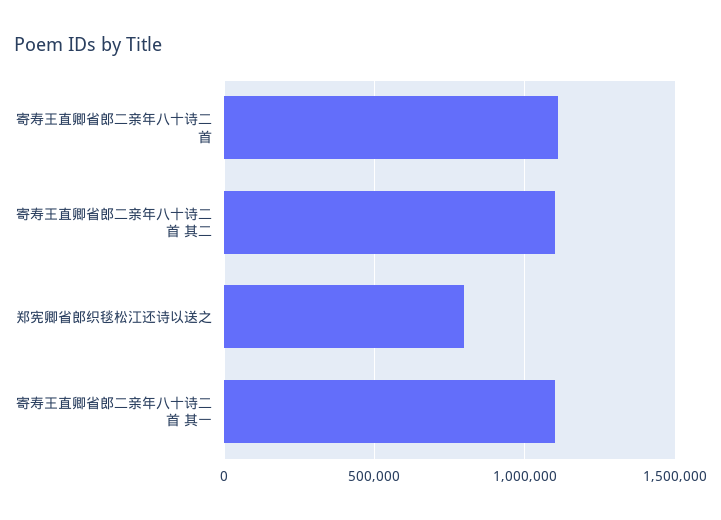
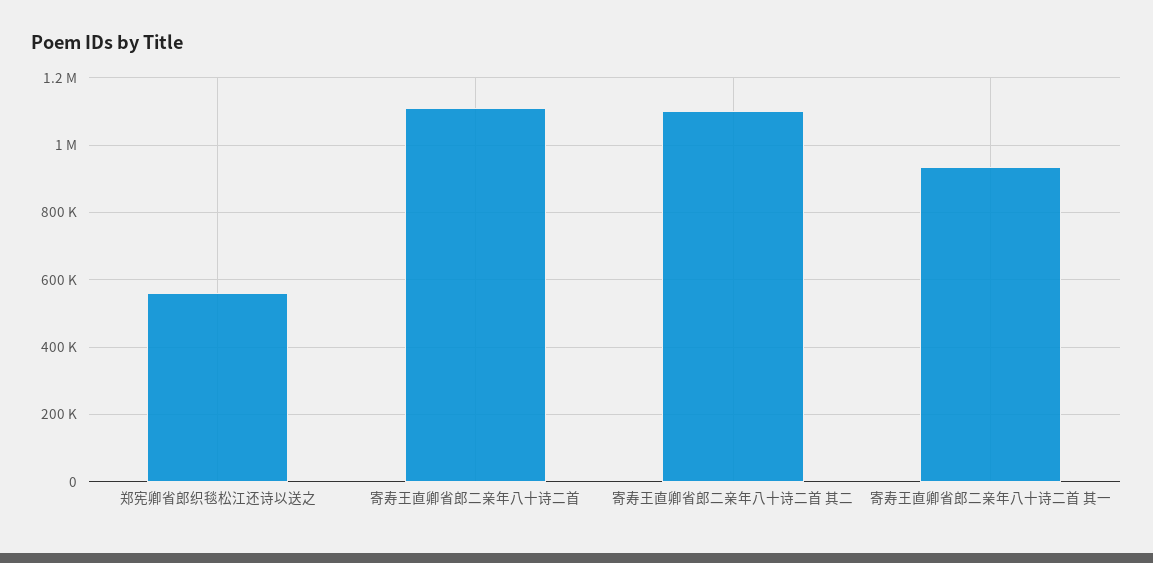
郑宪卿省郎织毯松江还诗以送之: 800000 -> 560000
寄寿王直卿省郎二亲年八十诗二首 其一: 1100000 -> 940000

